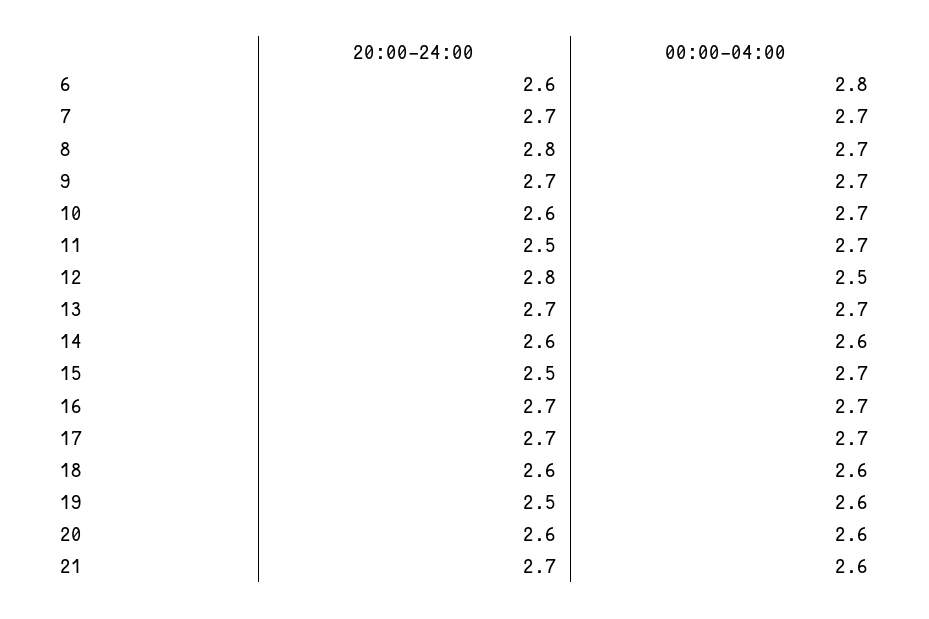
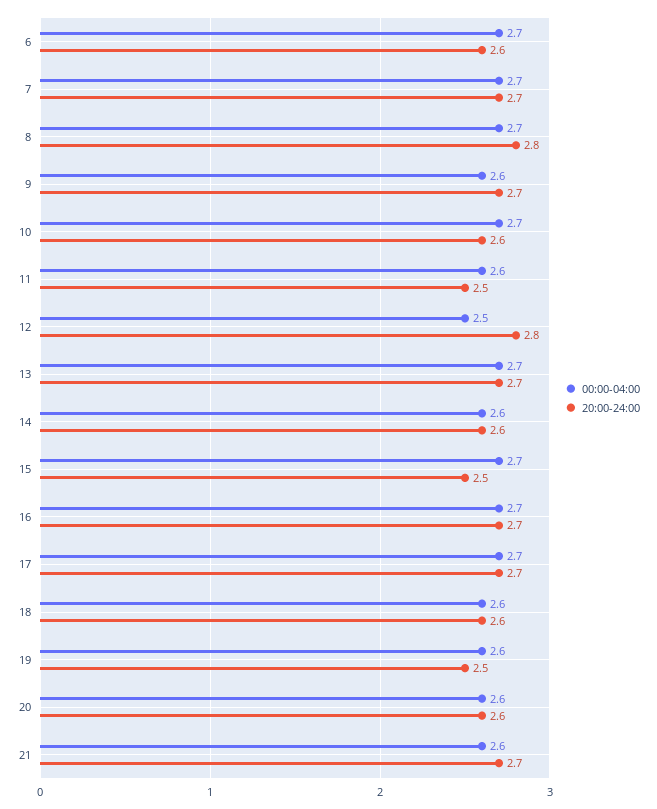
00:00-04:00, 6: 2.8 -> 2.7
00:00-04:00, 9: 2.7 -> 2.6
00:00-04:00, 11: 2.7 -> 2.6

